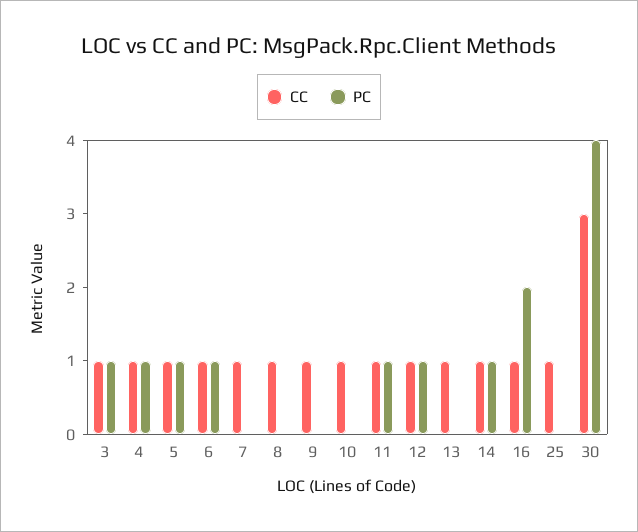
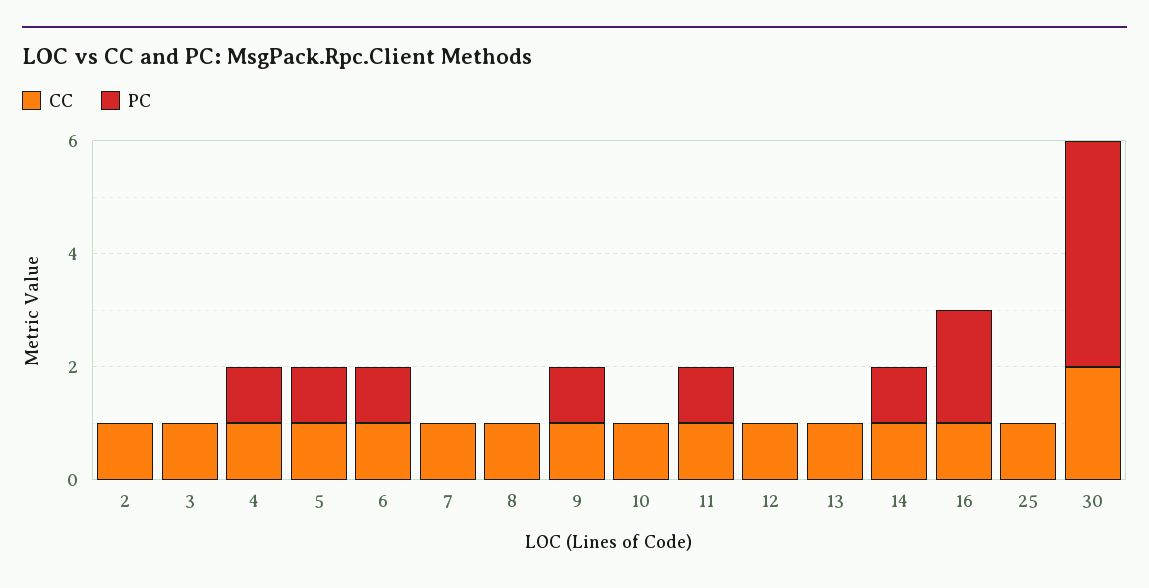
PC, 3: 1 -> 0
PC, 9: 0 -> 1
PC, 12: 1 -> 0
CC, 30: 3 -> 2
CC, 2: none -> 1
PC, 2: none -> 0

